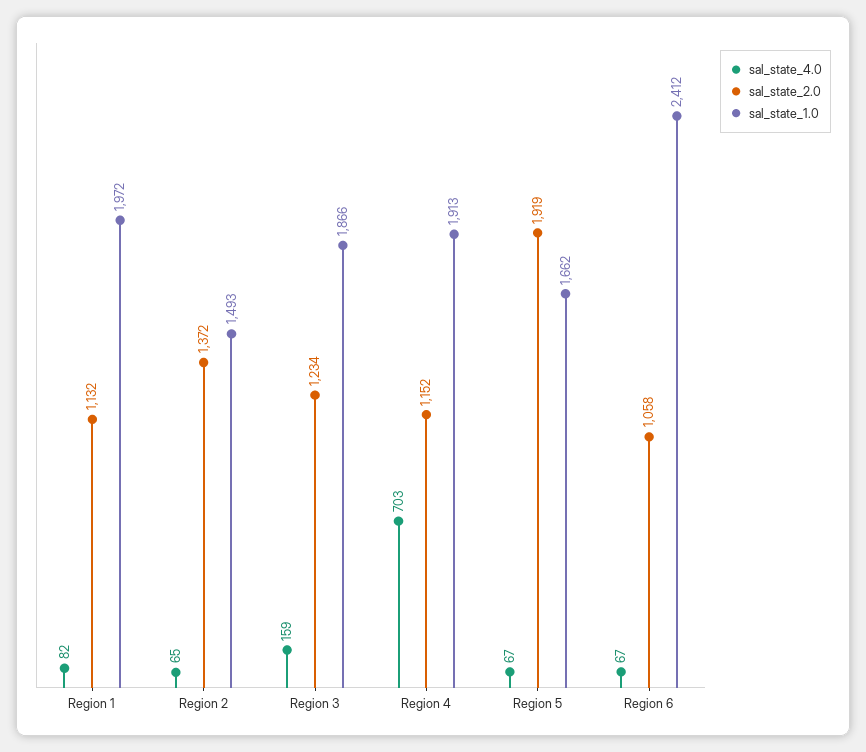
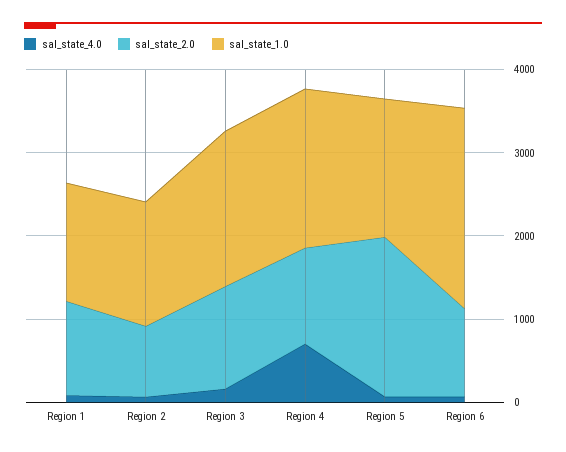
sal_state_1.0, Region 1: 1972 -> 1400
sal_state_2.0, Region 2: 1372 -> 800

